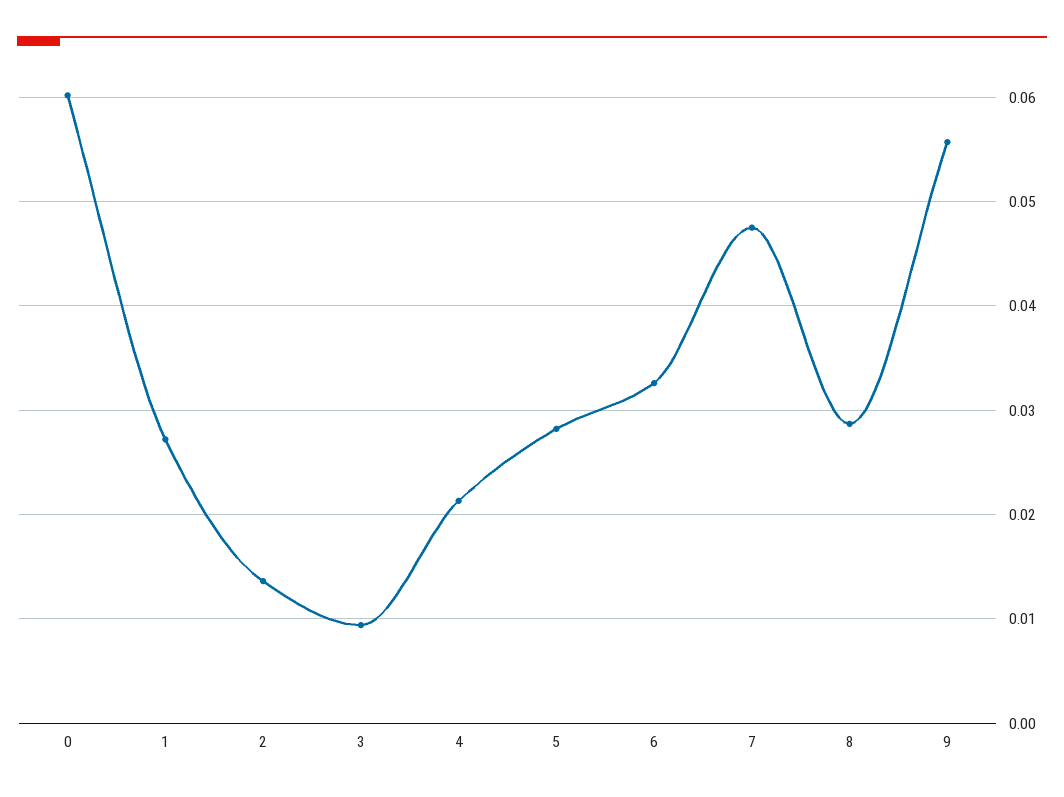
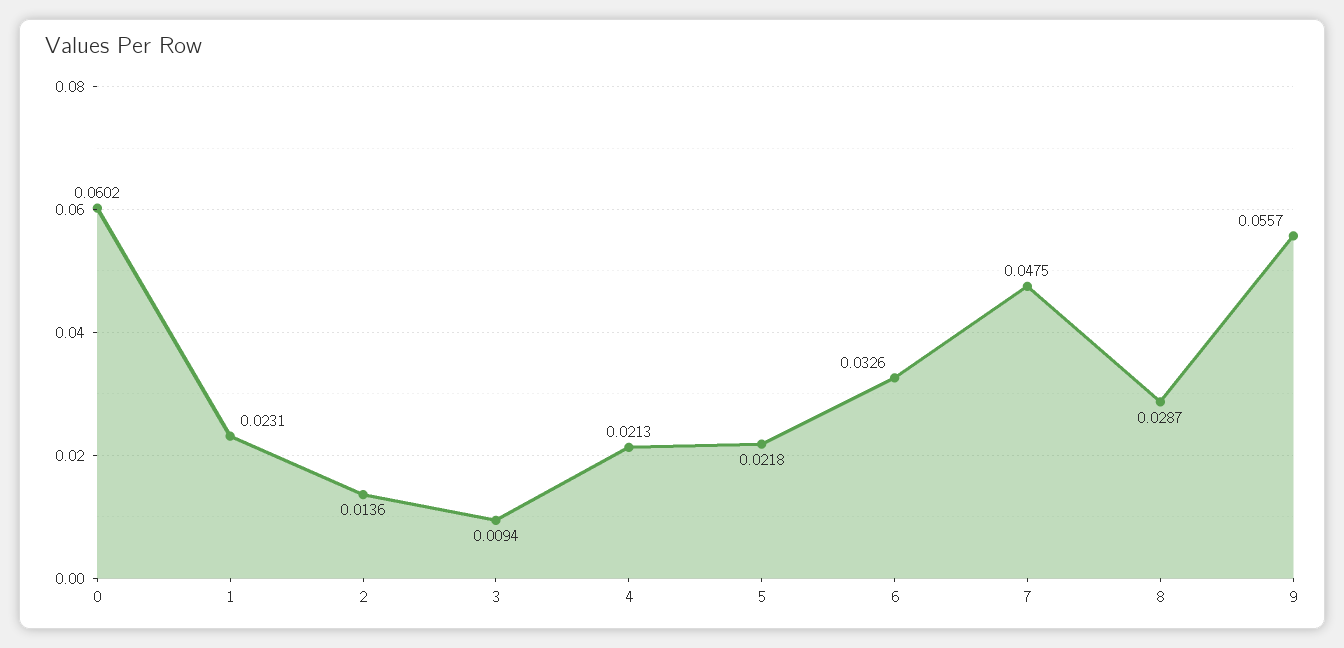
1: 0.027 -> 0.0231
5: 0.028 -> 0.0218

